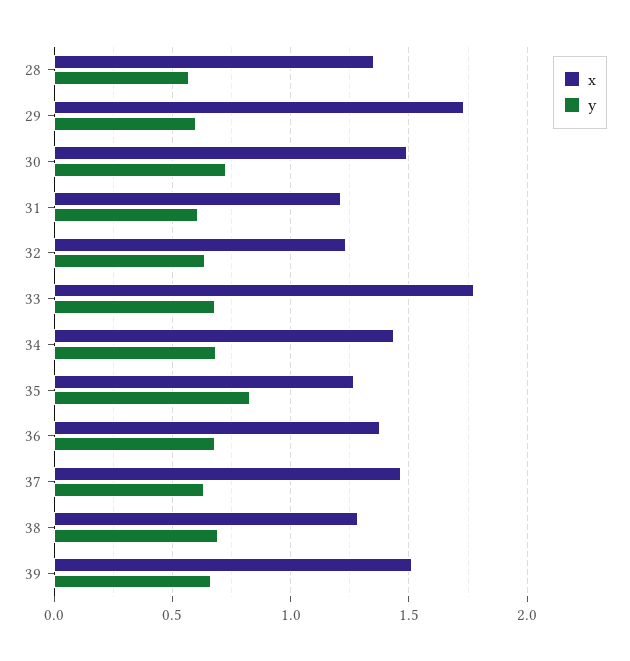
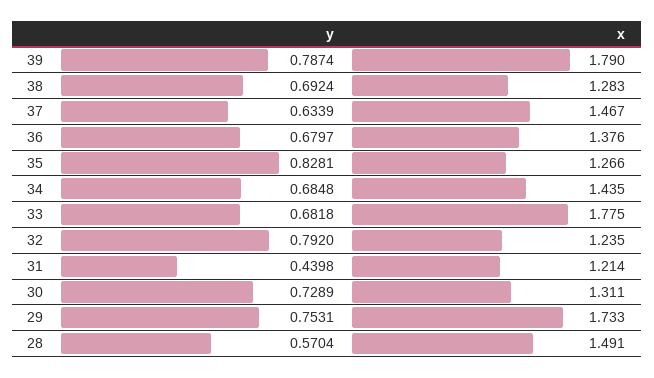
x, 28: 1.35 -> 1.491
y, 29: 0.6 -> 0.7531
x, 30: 1.5 -> 1.311
y, 31: 0.6 -> 0.4398
y, 32: 0.65 -> 0.792
x, 39: 1.5 -> 1.79
y, 39: 0.65 -> 0.7874

